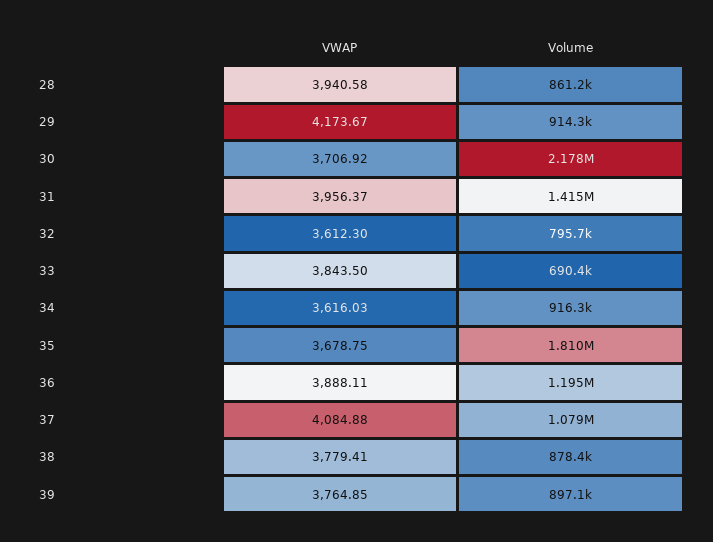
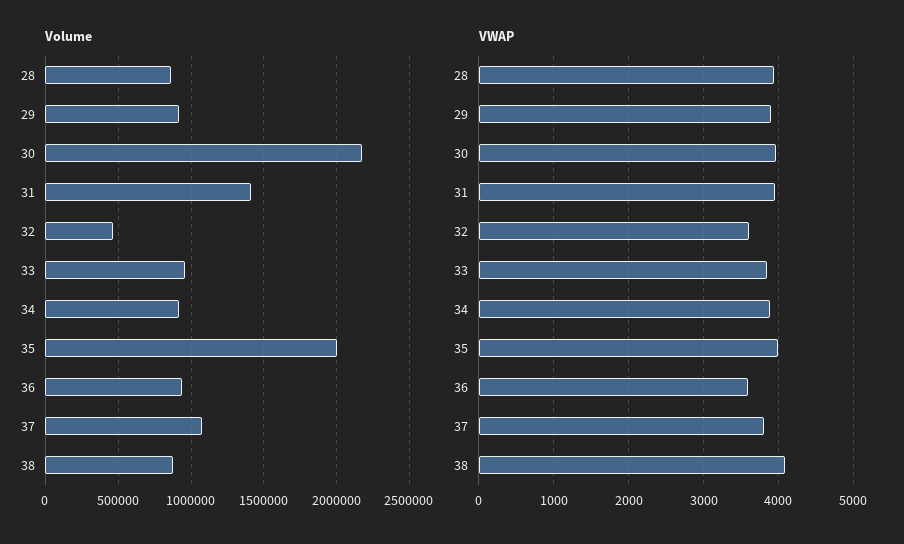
VWAP, 29: 4173.67 -> 3900
VWAP, 30: 3706.92 -> 4000
Volume, 32: 795700 -> 450000
Volume, 33: 690400 -> 950000
VWAP, 34: 3616.03 -> 3900
VWAP, 35: 3678.75 -> 4000
Volume, 35: 1810000 -> 2000000
VWAP, 36: 3888.11 -> 3600
Volume, 36: 1195000 -> 950000
VWAP, 37: 4084.88 -> 3800
VWAP, 38: 3779.41 -> 4100
VWAP, 39: 3764.85 -> none
Volume, 39: 897100 -> none

